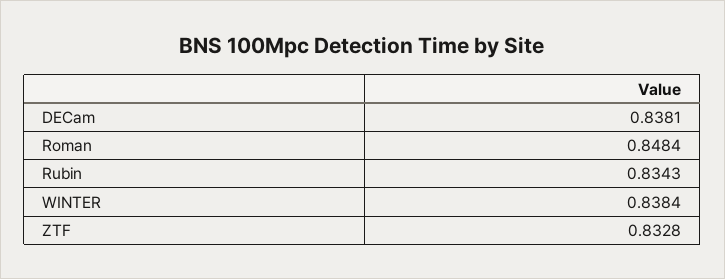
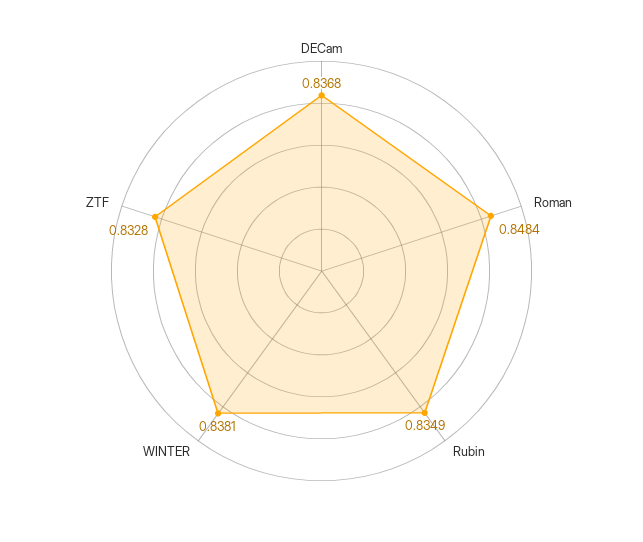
DECam: 0.8381 -> 0.8368
Rubin: 0.8343 -> 0.8349
WINTER: 0.8384 -> 0.8381

